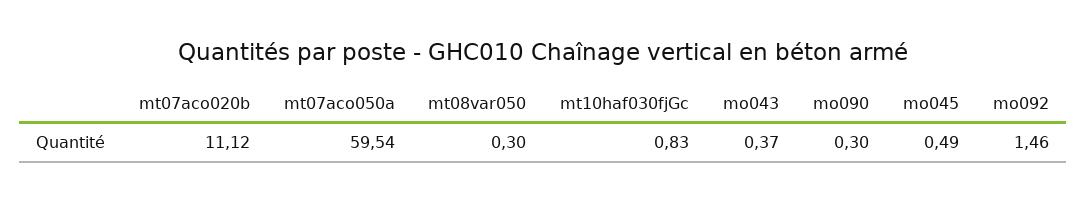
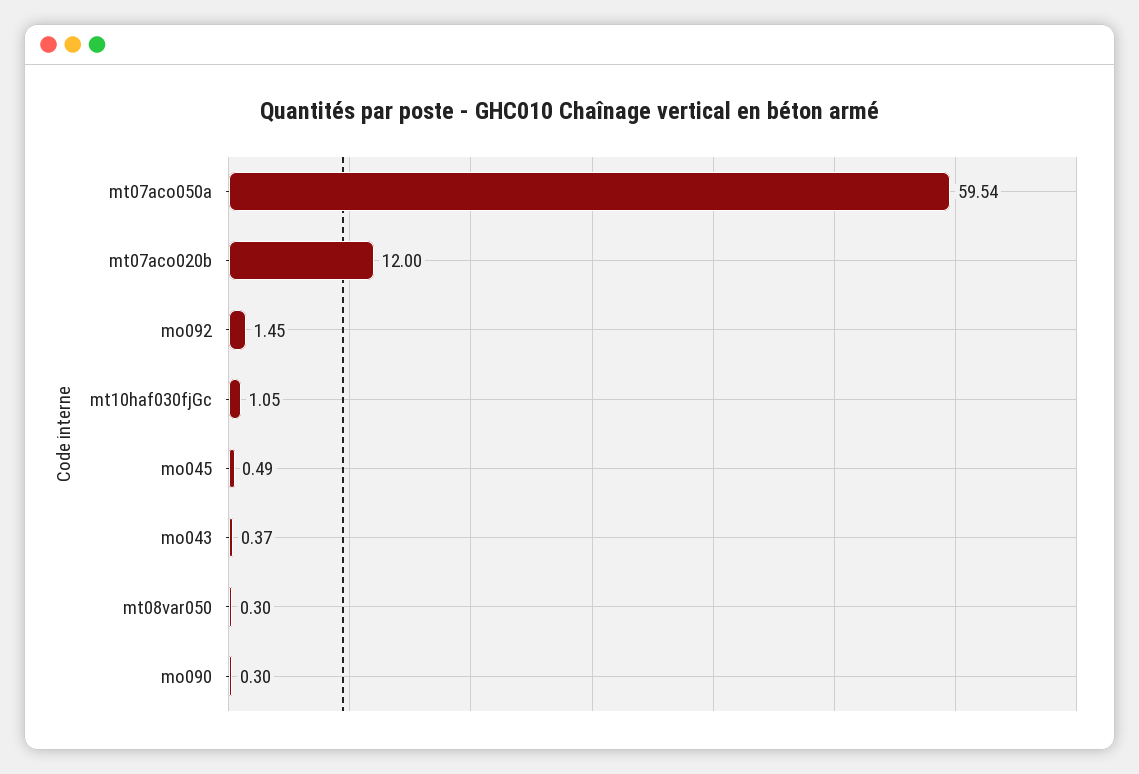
mt07aco020b: 11.12 -> 12
mt10haf030fjGc: 0.83 -> 1.05
mo092: 1.46 -> 1.45

